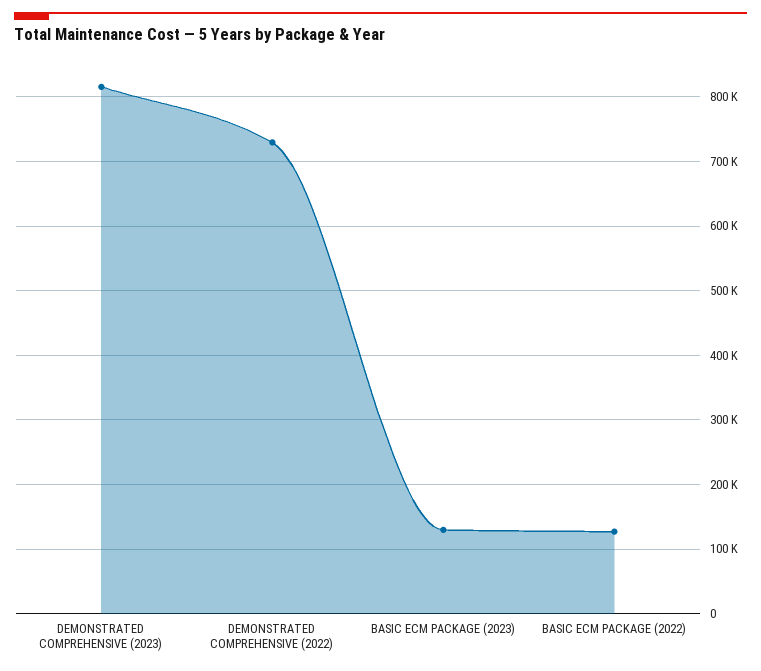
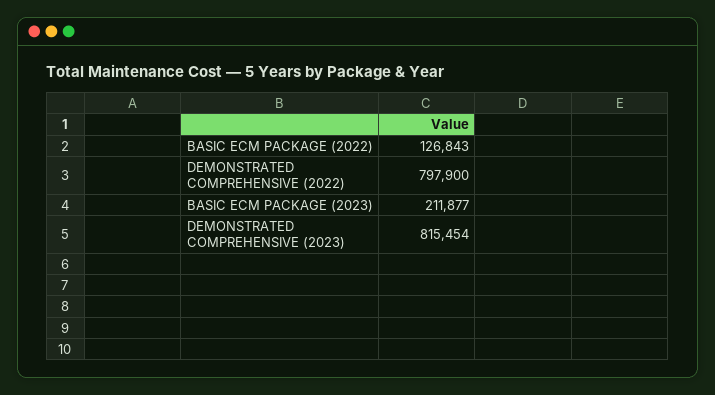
DEMONSTRATED COMPREHENSIVE (2022): 730000 -> 797900
BASIC ECM PACKAGE (2023): 130000 -> 211877

